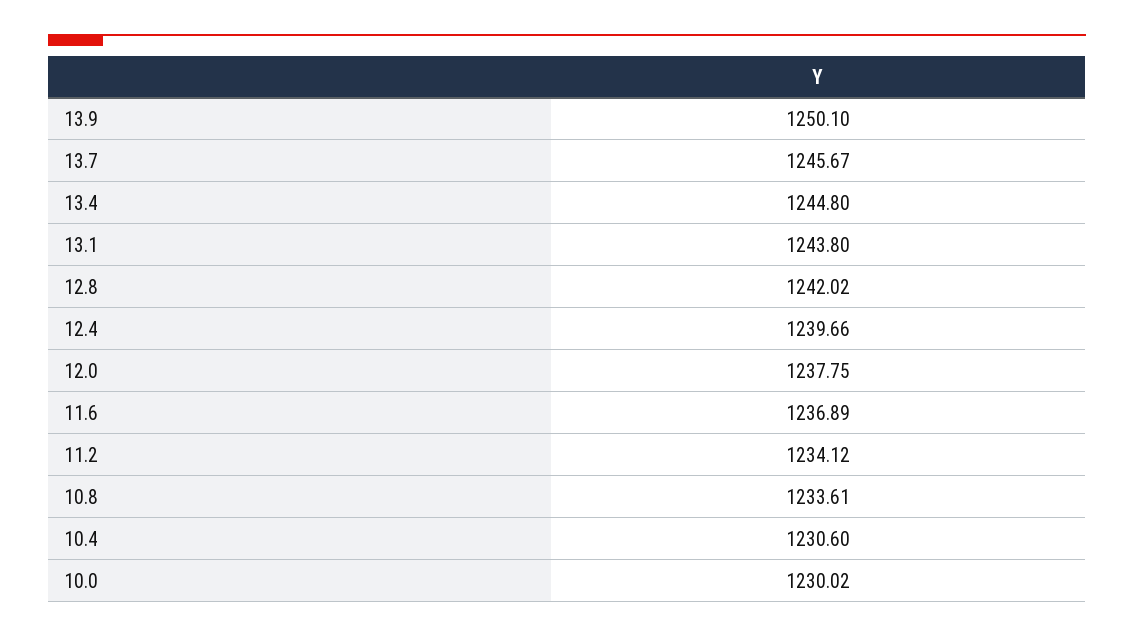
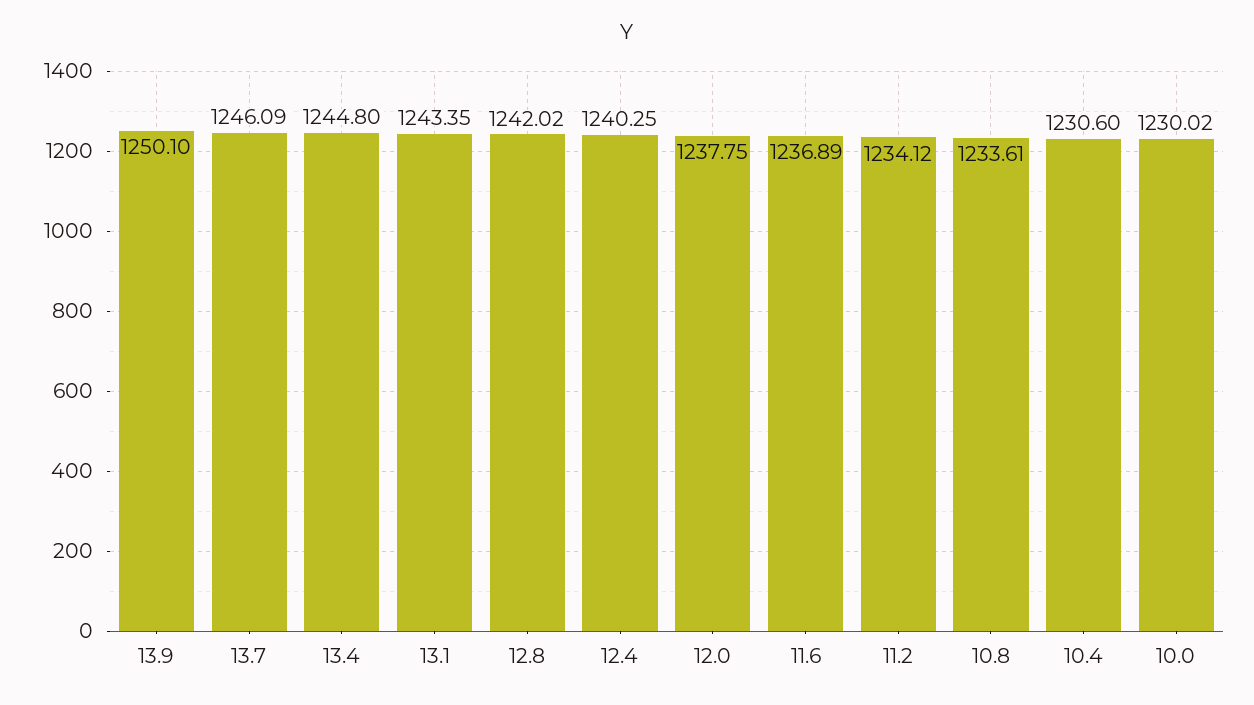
13.7: 1245.67 -> 1246.09
13.1: 1243.8 -> 1243.35
12.4: 1239.66 -> 1240.25

